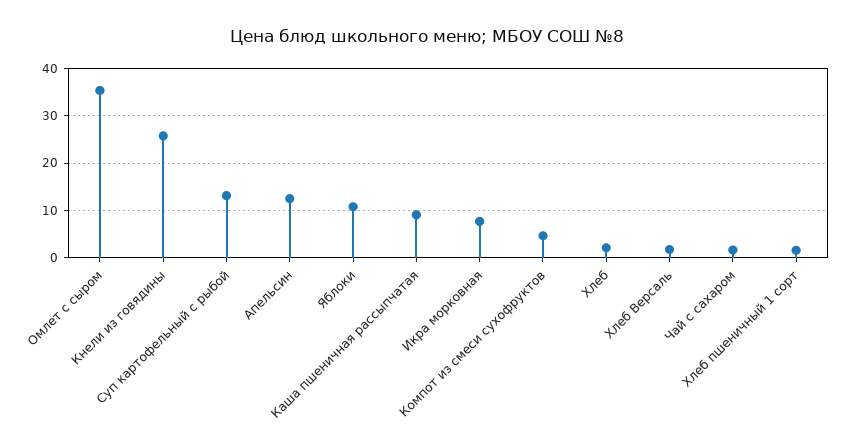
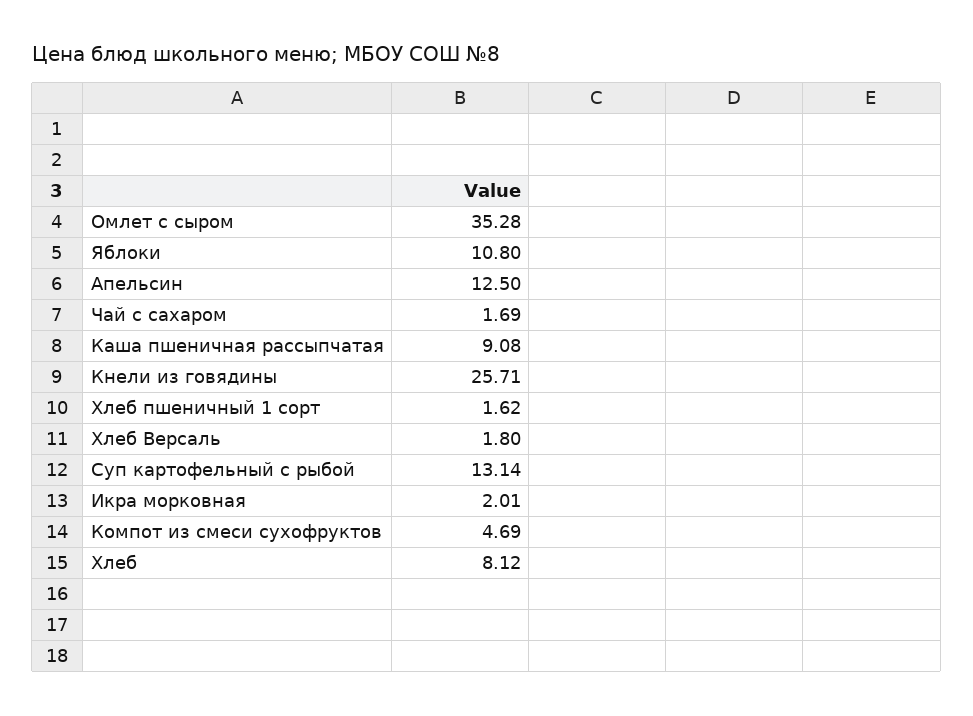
Икра морковная: 8 -> 2.01
Хлеб: 2 -> 8.12

